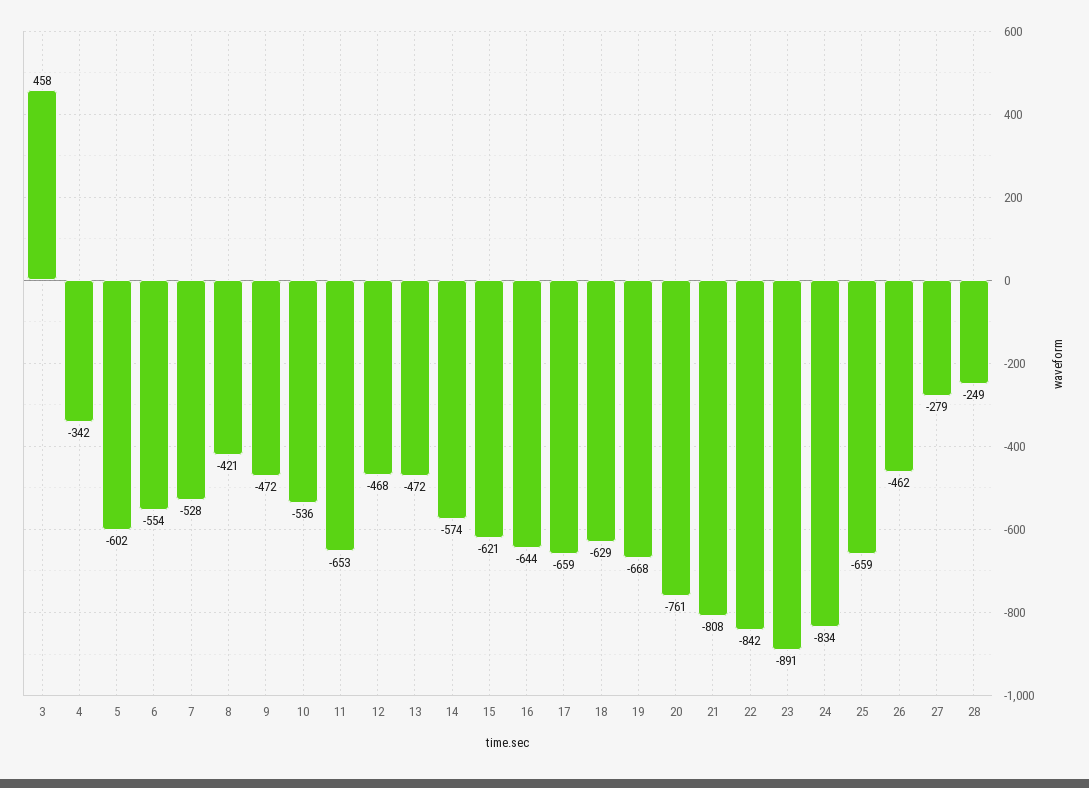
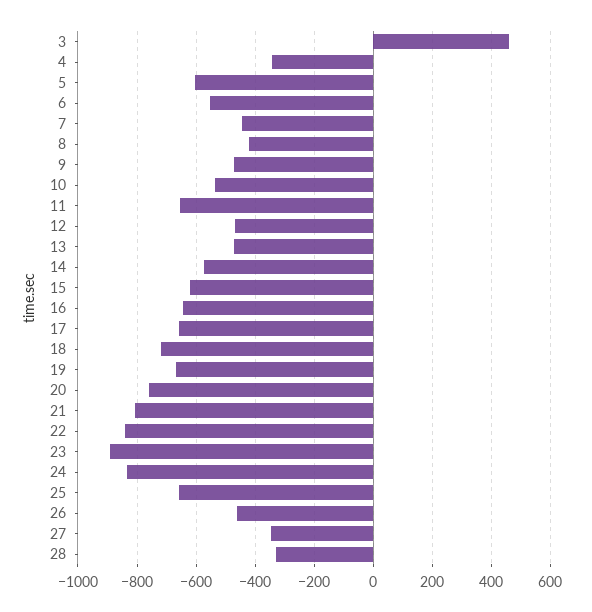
7: -528 -> -450
18: -629 -> -725
27: -279 -> -350
28: -249 -> -325

